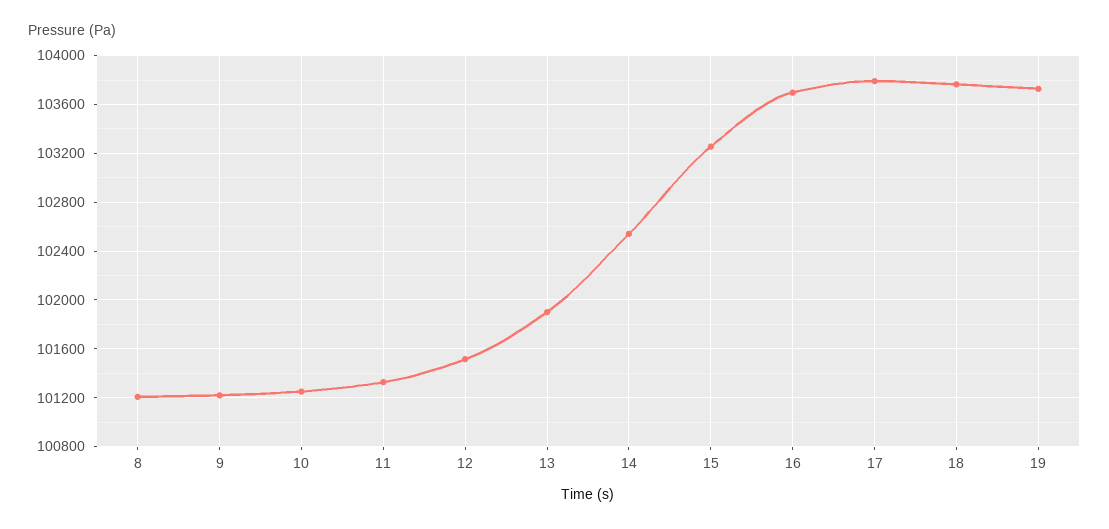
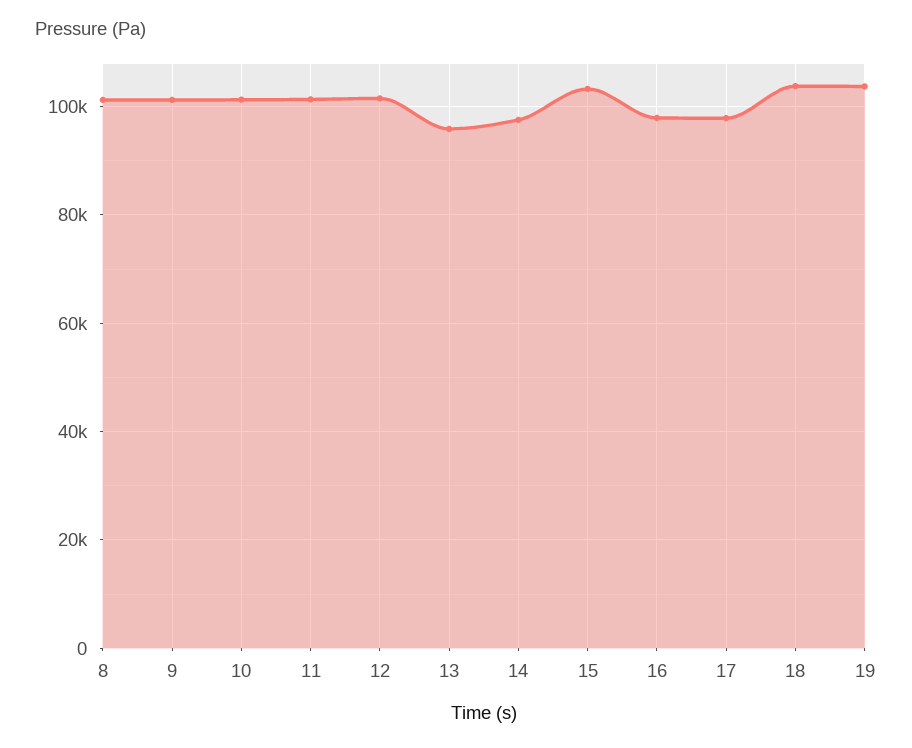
13: 101900 -> 96000
14: 102550 -> 98000
16: 103700 -> 98000
17: 103800 -> 98000

